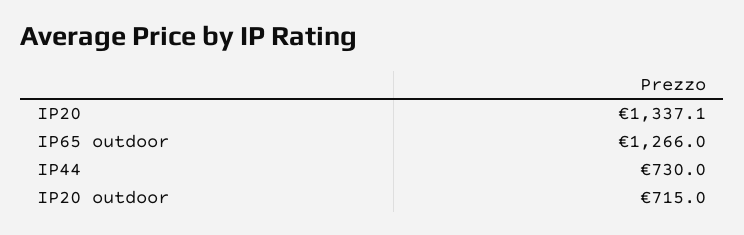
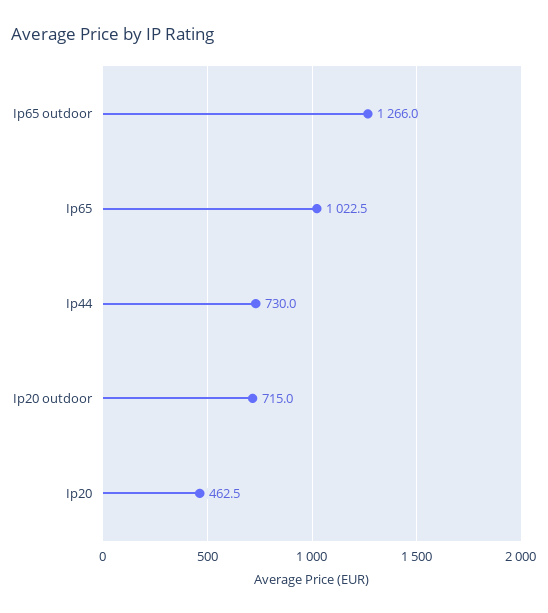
IP20: 1337.1 -> 462.5
Ip65: none -> 1022.5

